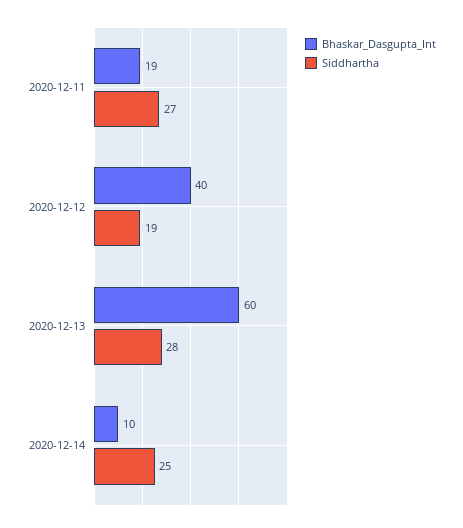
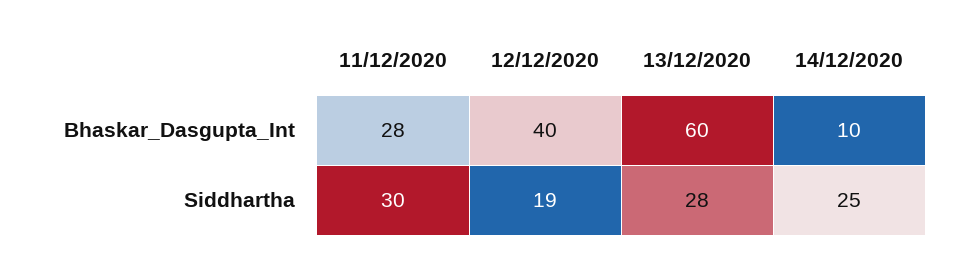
Bhaskar_Dasgupta_Int, 2020-12-11: 19 -> 28
Siddhartha, 2020-12-11: 27 -> 30

